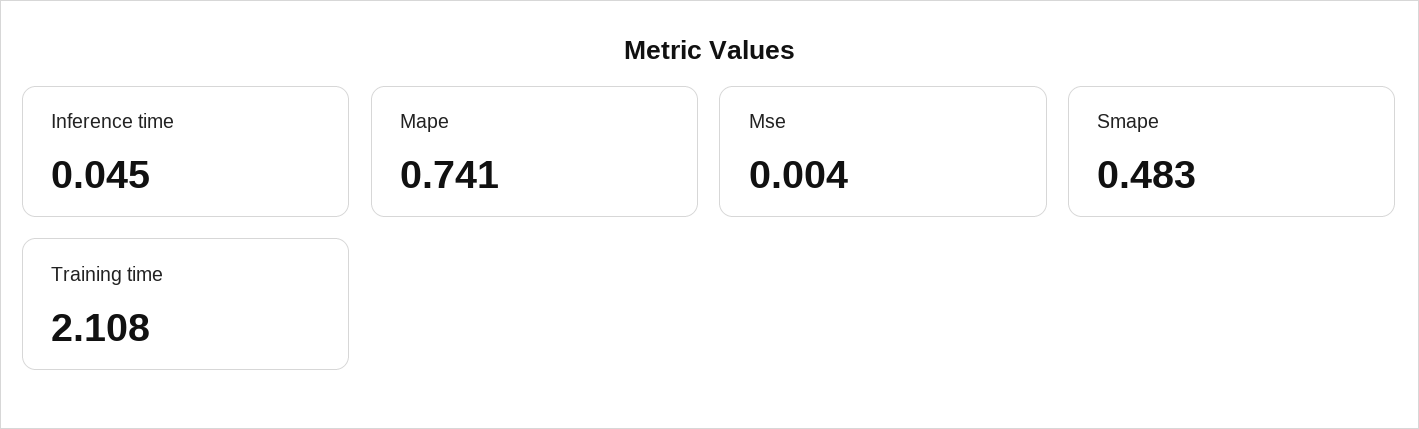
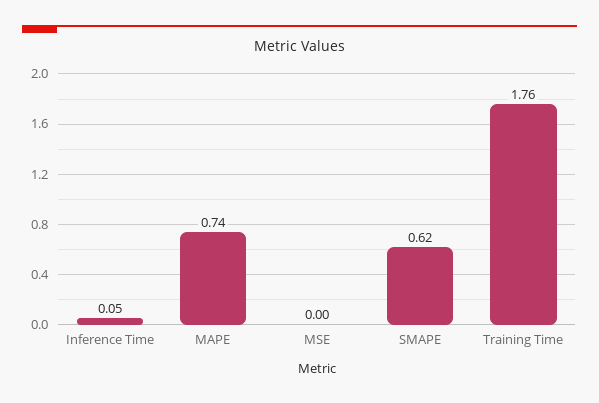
Smape: 0.483 -> 0.62
Training time: 2.108 -> 1.76

